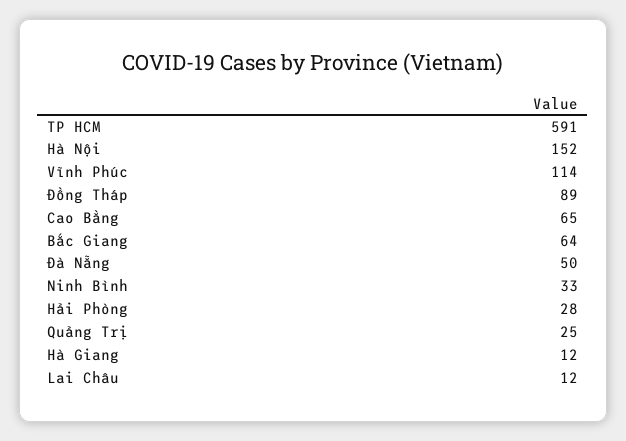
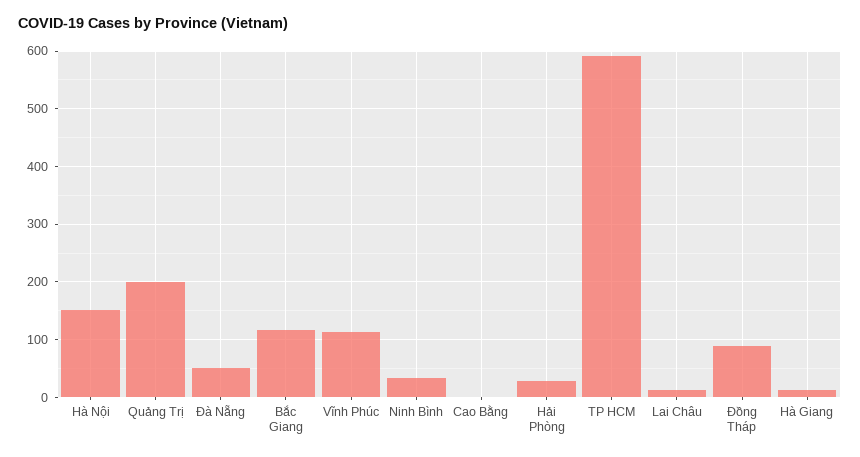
Cao Bằng: 65 -> 0
Bắc Giang: 64 -> 120
Quảng Trị: 25 -> 200

